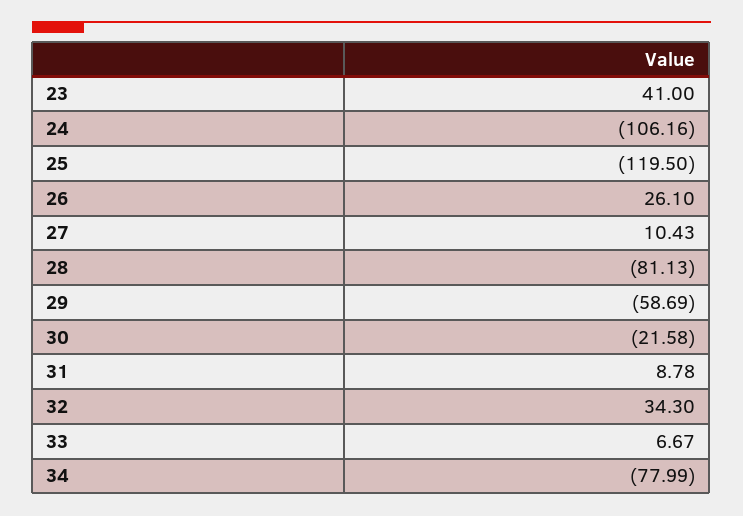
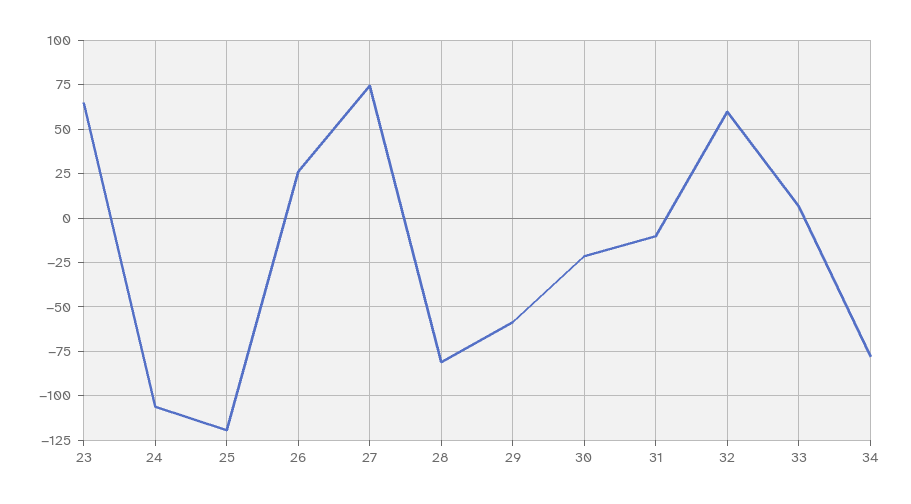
23: 41 -> 65
27: 10.43 -> 75
31: 8.78 -> -10
32: 34.3 -> 60

